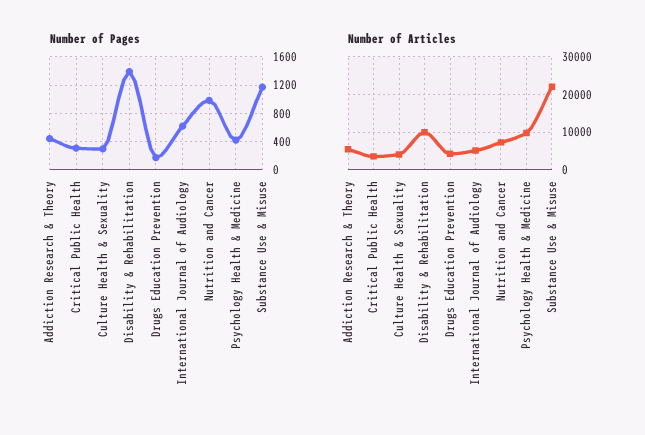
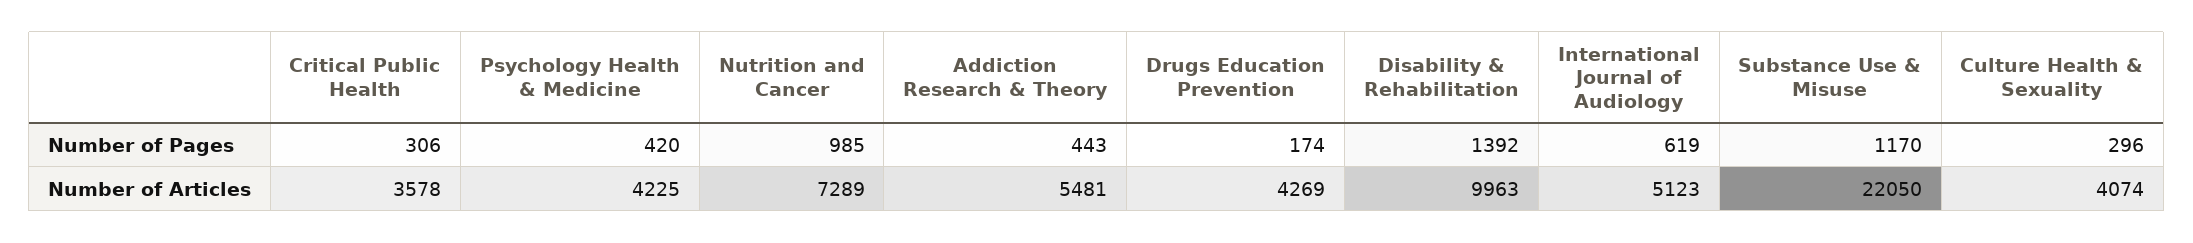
Number of Articles, Psychology Health & Medicine: 10000 -> 4225

